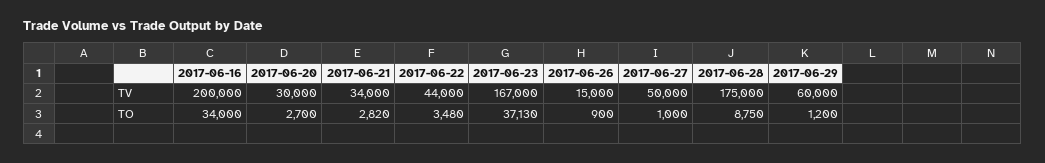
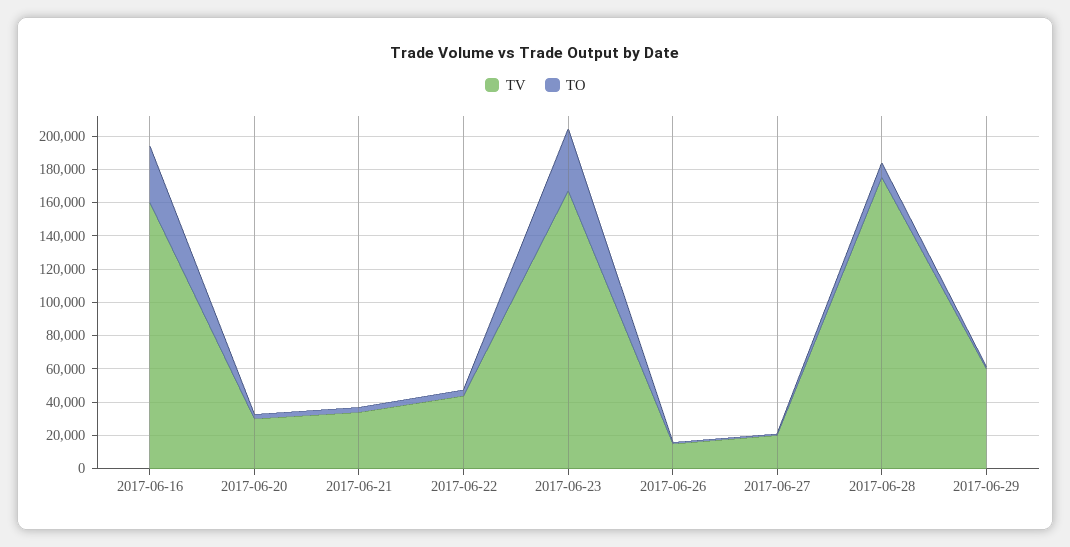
TV, 2017-06-16: 200000 -> 160000
TV, 2017-06-27: 50000 -> 20000

